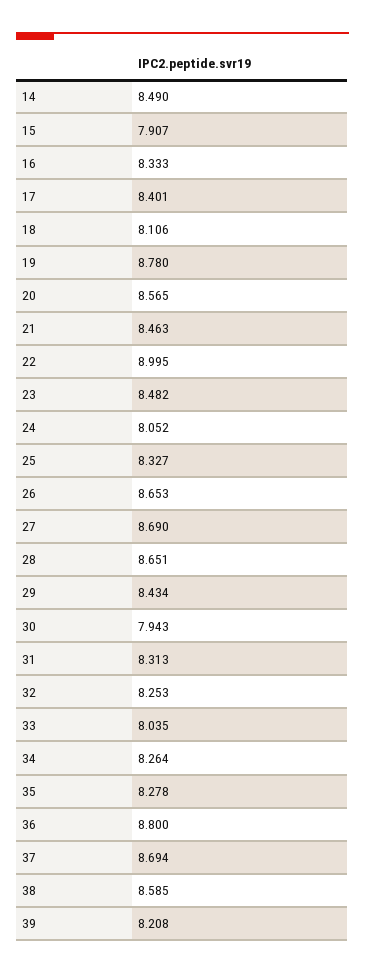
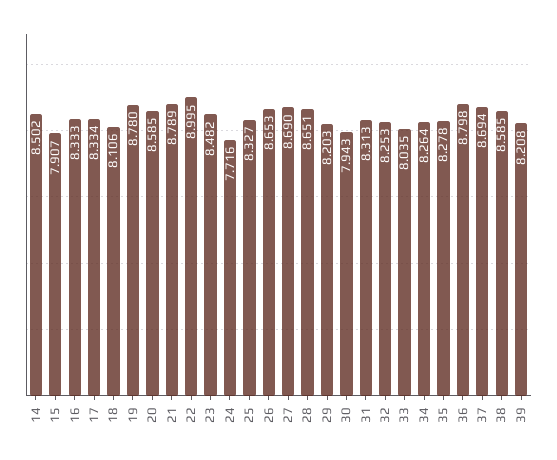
14: 8.49 -> 8.502
17: 8.401 -> 8.334
20: 8.565 -> 8.585
21: 8.463 -> 8.789
24: 8.052 -> 7.716
29: 8.434 -> 8.203
36: 8.8 -> 8.798

